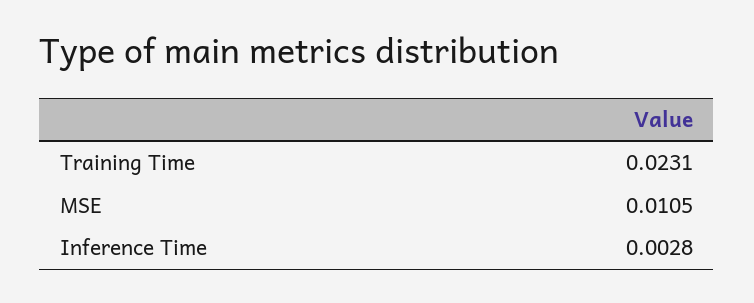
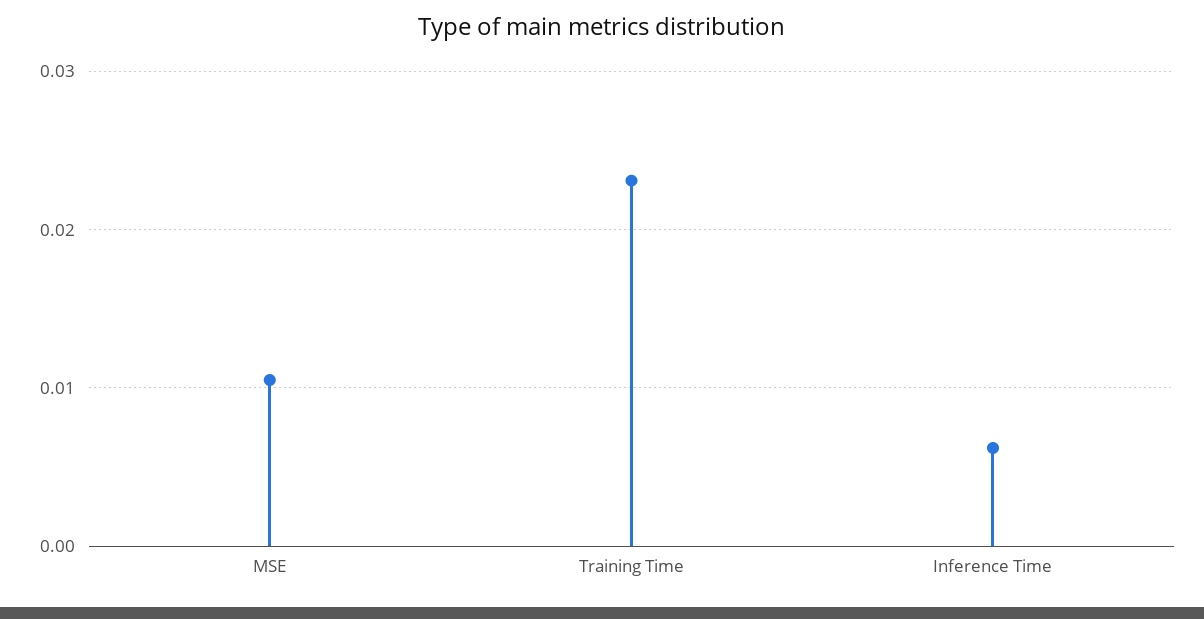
Inference Time: 0.0028 -> 0.006

